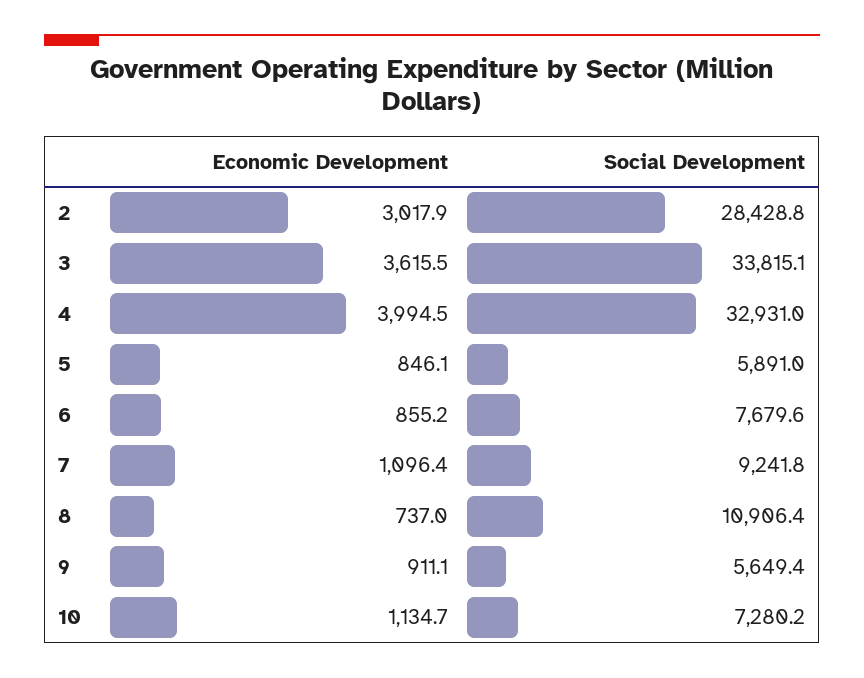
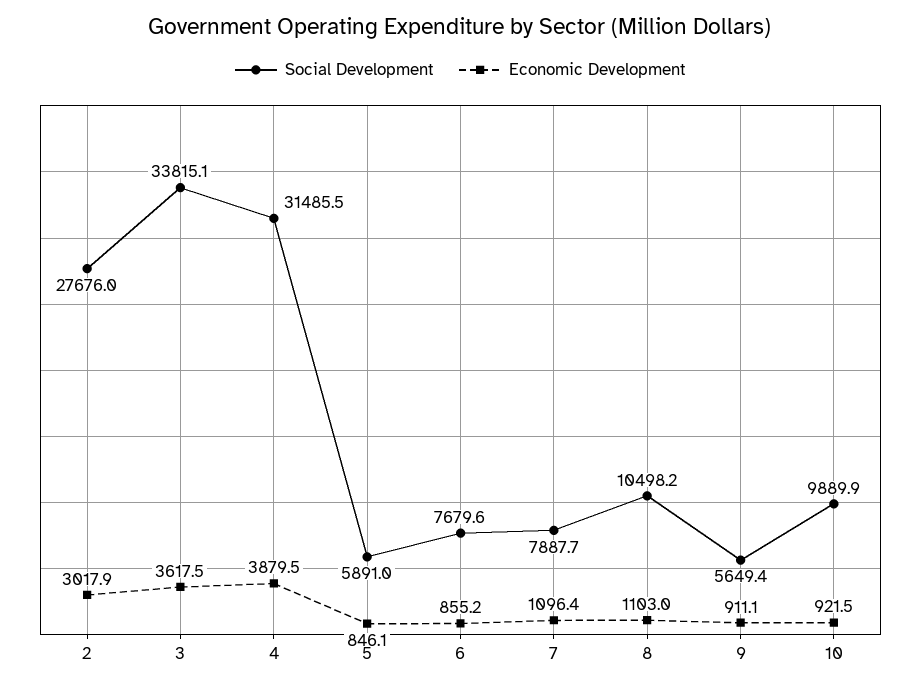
Social Development, 2: 28428.8 -> 27676
Economic Development, 3: 3615.5 -> 3617.5
Economic Development, 4: 3994.5 -> 3879.5
Social Development, 4: 32931 -> 31485.5
Social Development, 7: 9241.8 -> 7887.7
Economic Development, 8: 737 -> 1103
Social Development, 8: 10906.4 -> 10498.2
Economic Development, 10: 1134.7 -> 921.5
Social Development, 10: 7280.2 -> 9889.9

